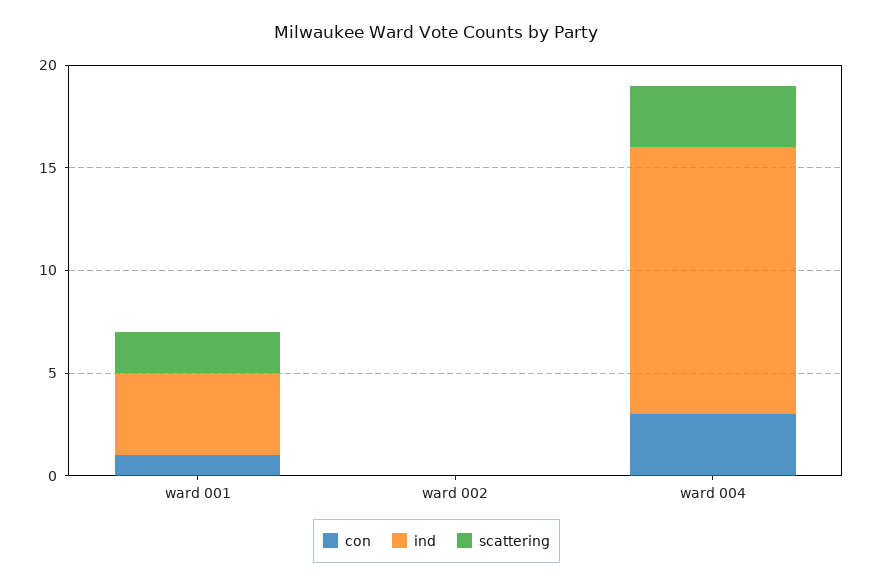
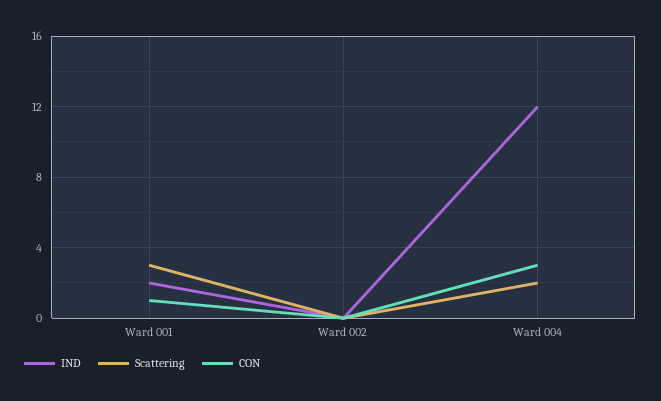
ind, ward 001: 4 -> 2
scattering, ward 001: 2 -> 3
ind, ward 004: 13 -> 12
scattering, ward 004: 3 -> 2

